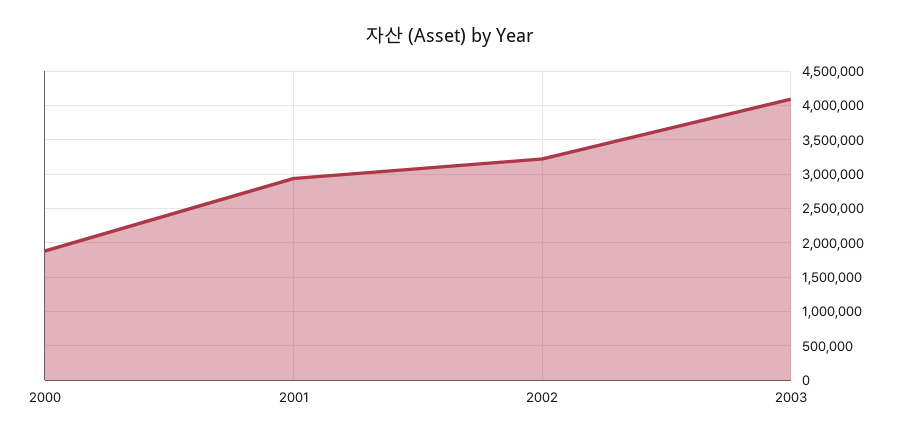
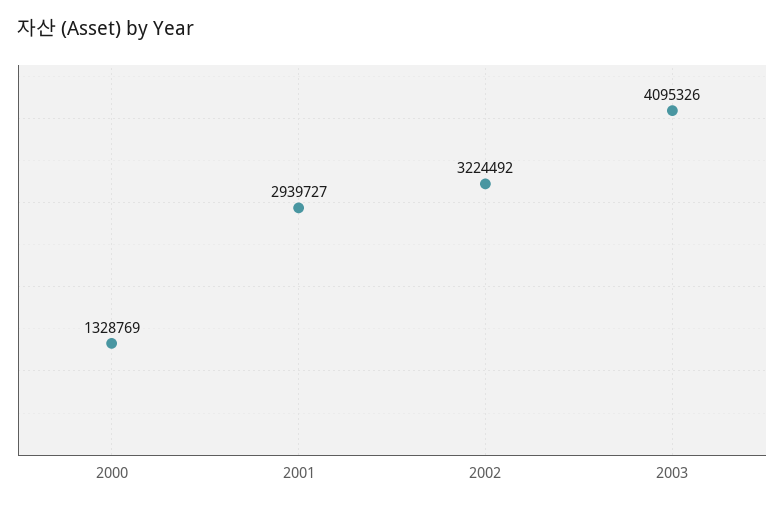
2000: 1900000 -> 1328769

